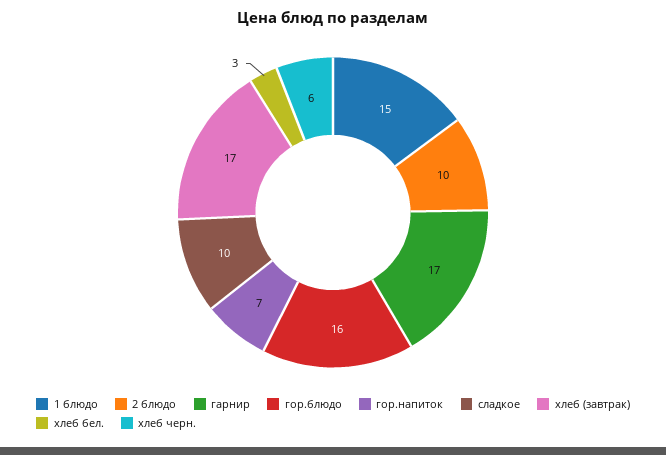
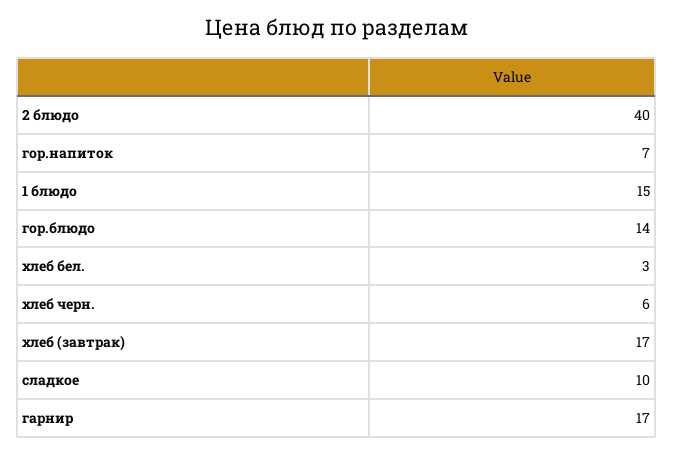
2 блюдо: 10 -> 40
гор.блюдо: 16 -> 14

